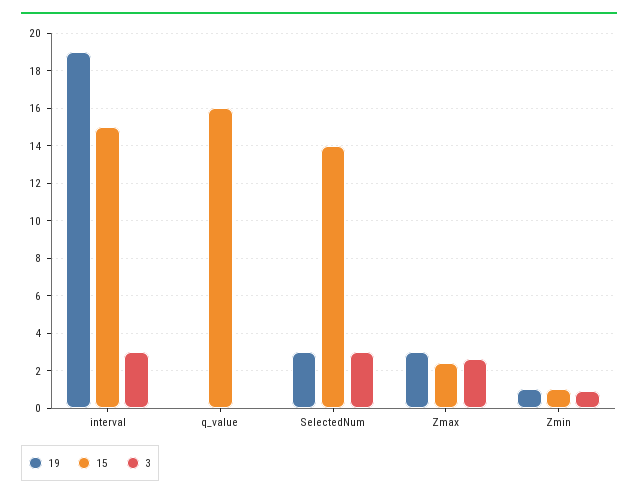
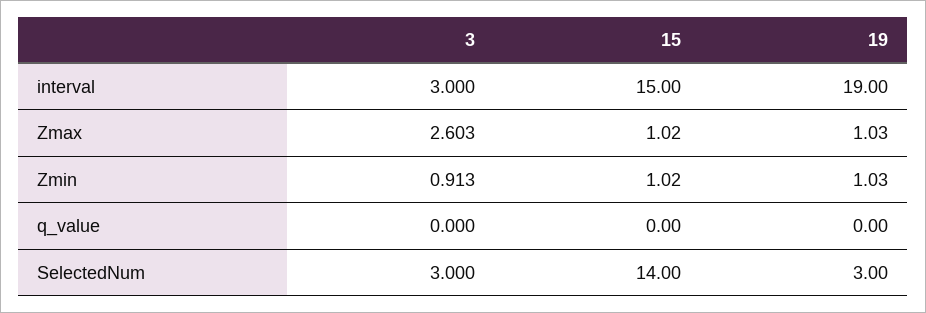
15, q_value: 16 -> 0
19, Zmax: 3 -> 1.03
15, Zmax: 2.5 -> 1.02

